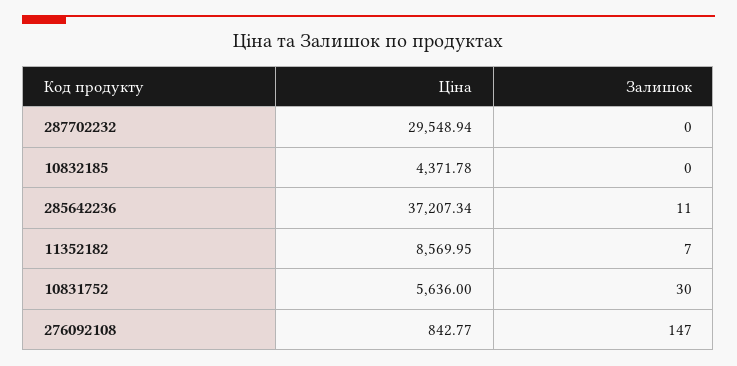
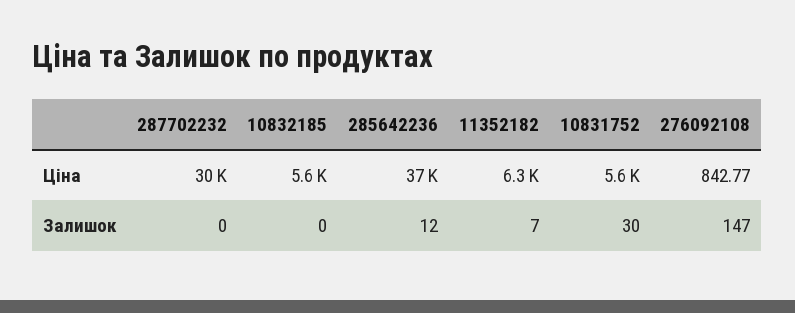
Ціна, 10832185: 4371.78 -> 5600
Залишок, 285642236: 11 -> 12
Ціна, 11352182: 8569.95 -> 6300

